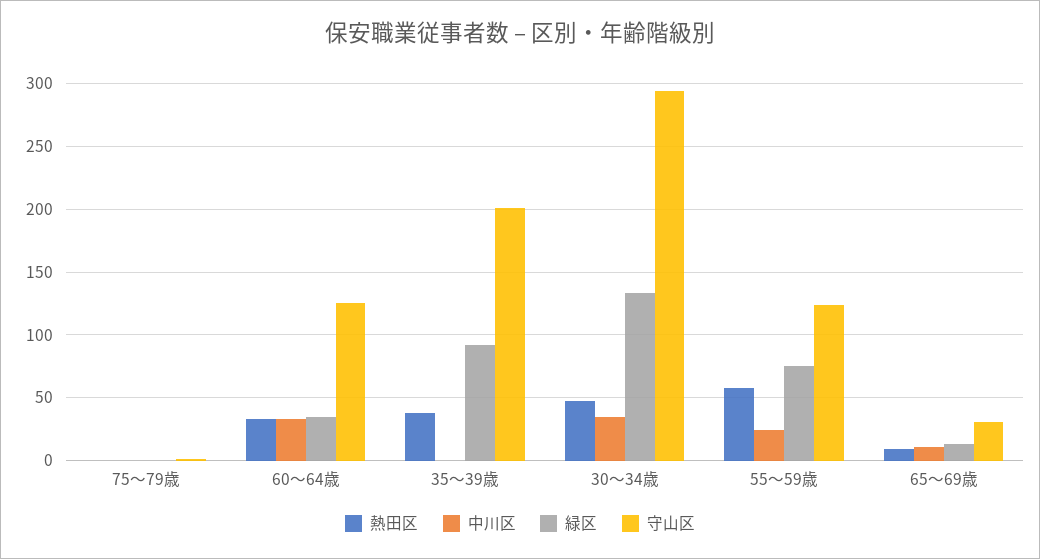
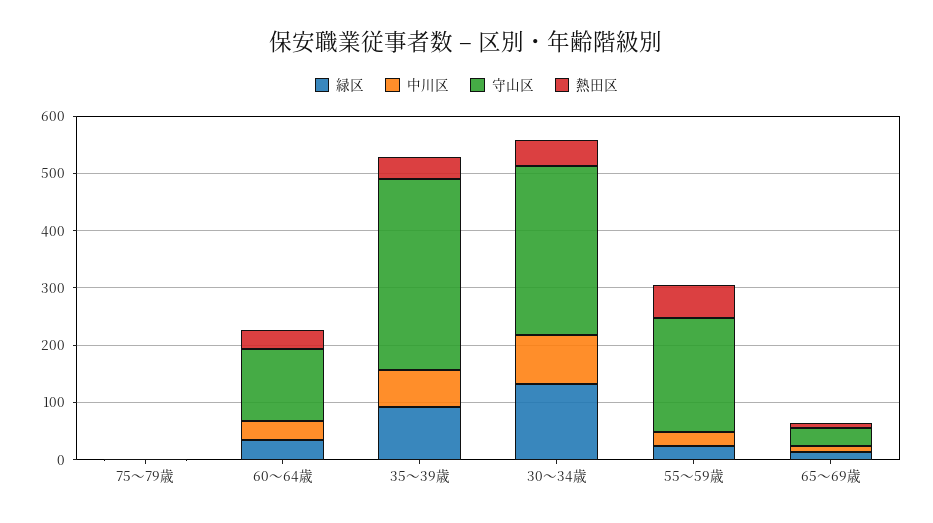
中川区, 35～39歳: 0 -> 60
守山区, 35～39歳: 200 -> 340
中川区, 30～34歳: 35 -> 80
緑区, 55～59歳: 75 -> 20
守山区, 55～59歳: 125 -> 200

